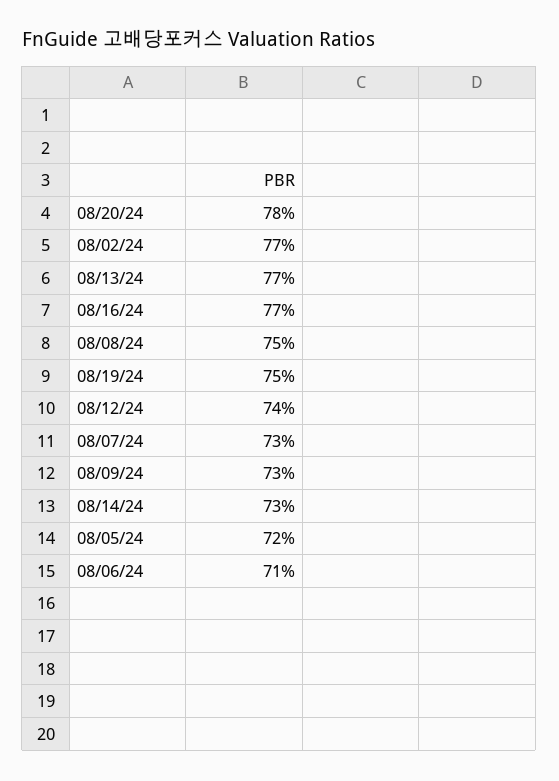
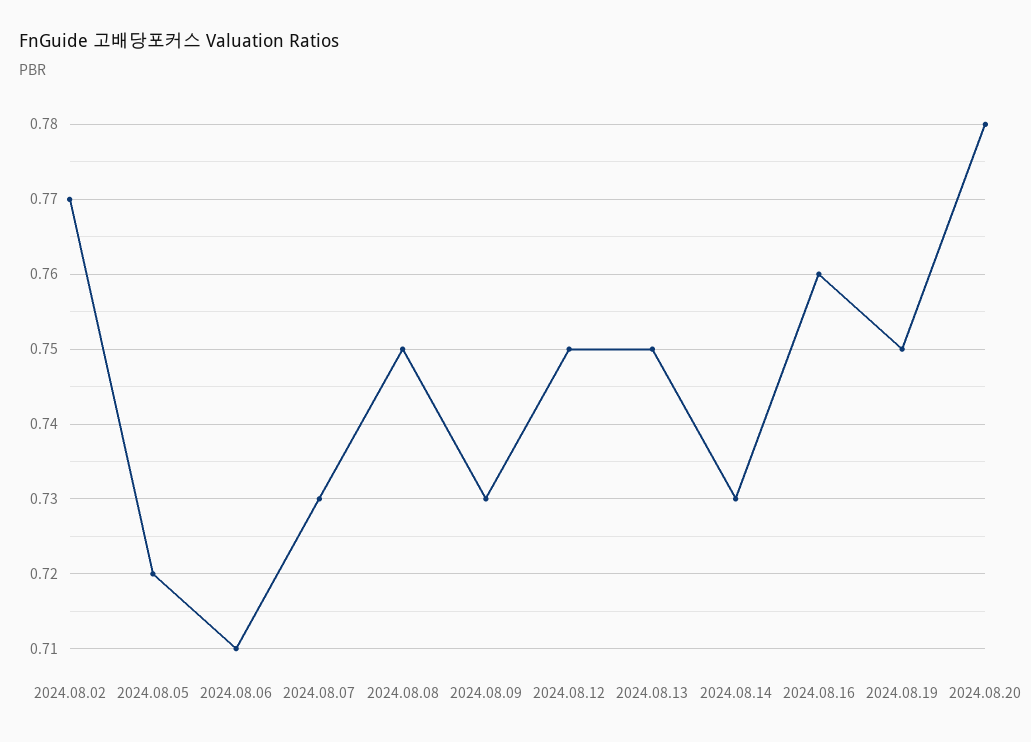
08/13/24: 0.77 -> 0.75
08/16/24: 0.77 -> 0.76
08/12/24: 0.74 -> 0.75

